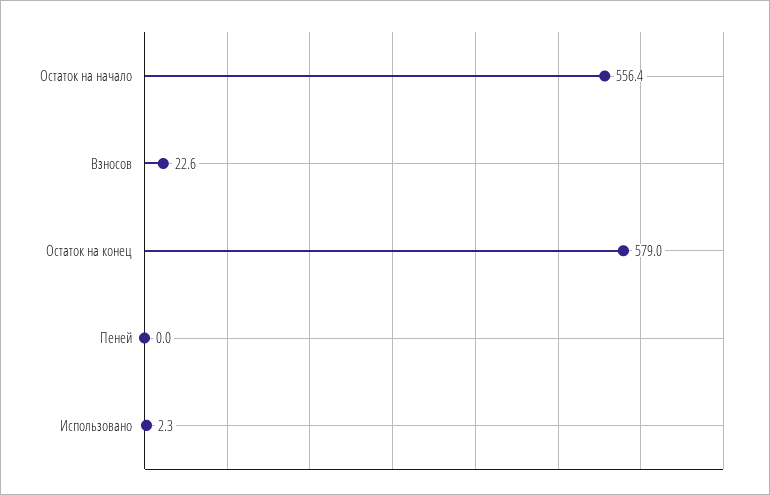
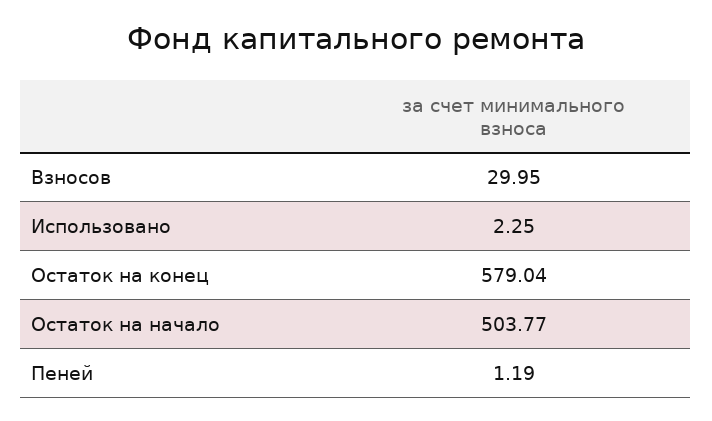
Остаток на начало: 556.4 -> 503.77
Взносов: 22.6 -> 29.95
Пеней: 0 -> 1.19

